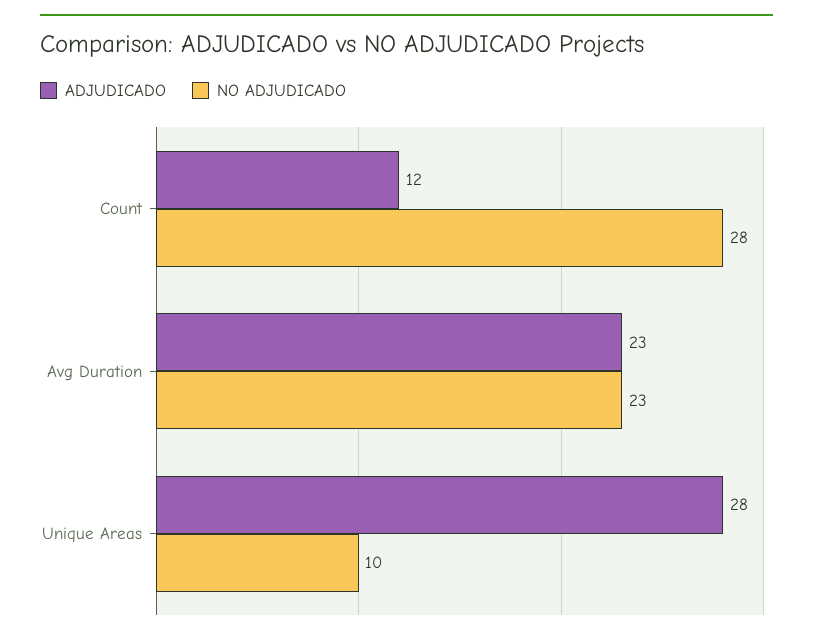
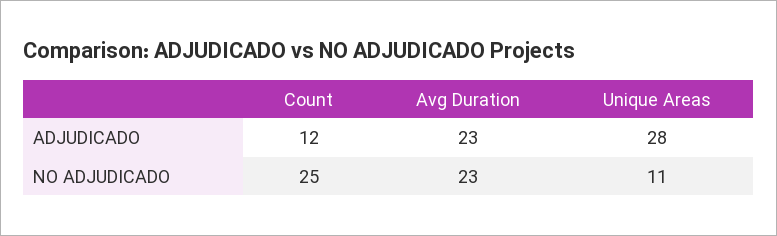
NO ADJUDICADO, Count: 28 -> 25
NO ADJUDICADO, Unique Areas: 10 -> 11

